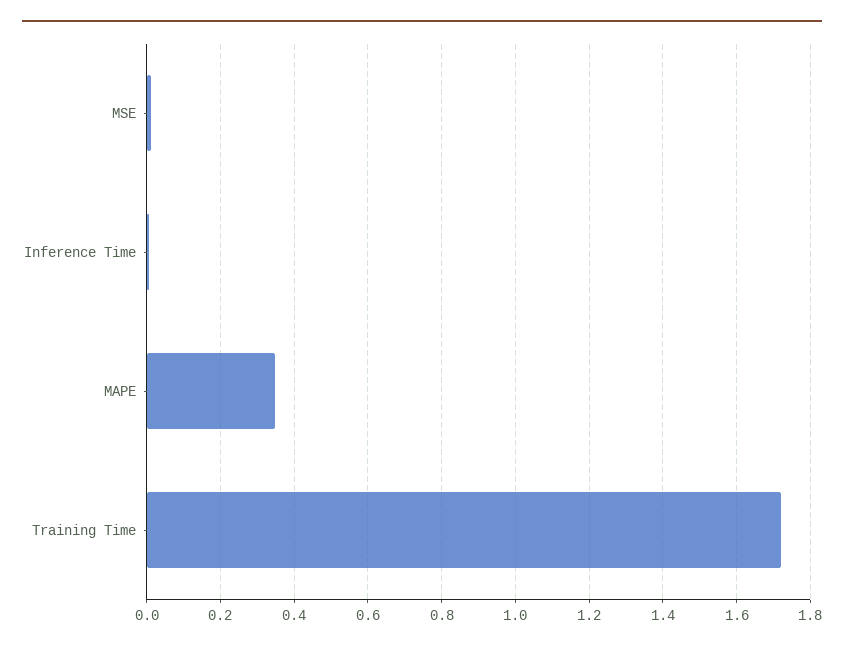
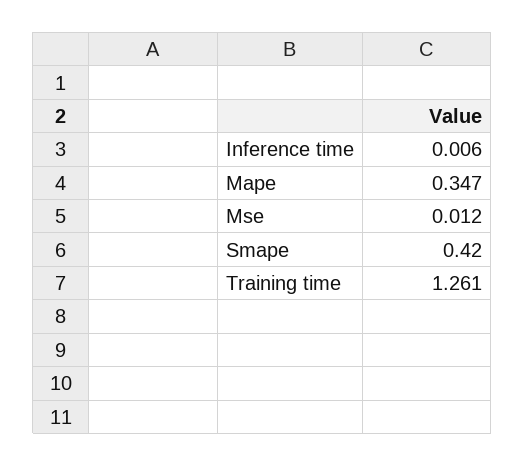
Training Time: 1.72 -> 1.261
Smape: none -> 0.42

